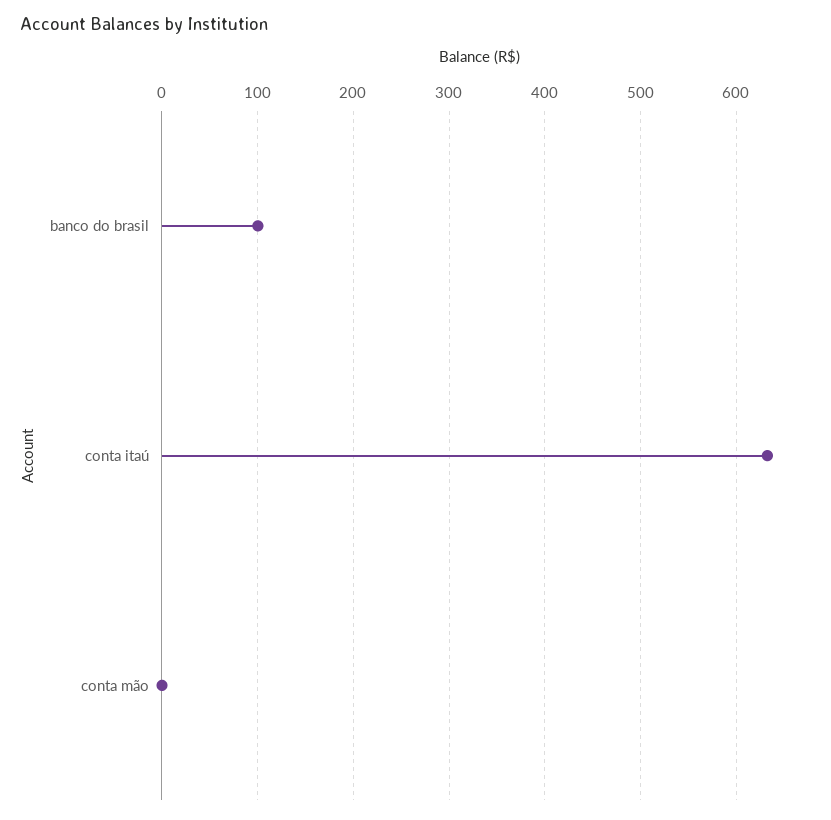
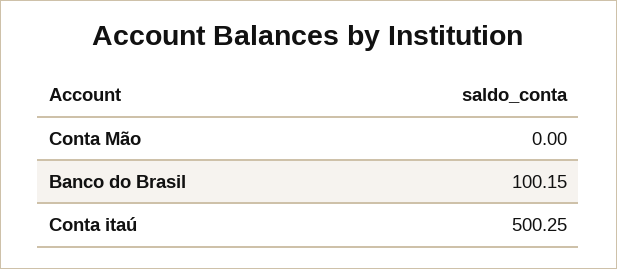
conta itaú: 630 -> 500.25

